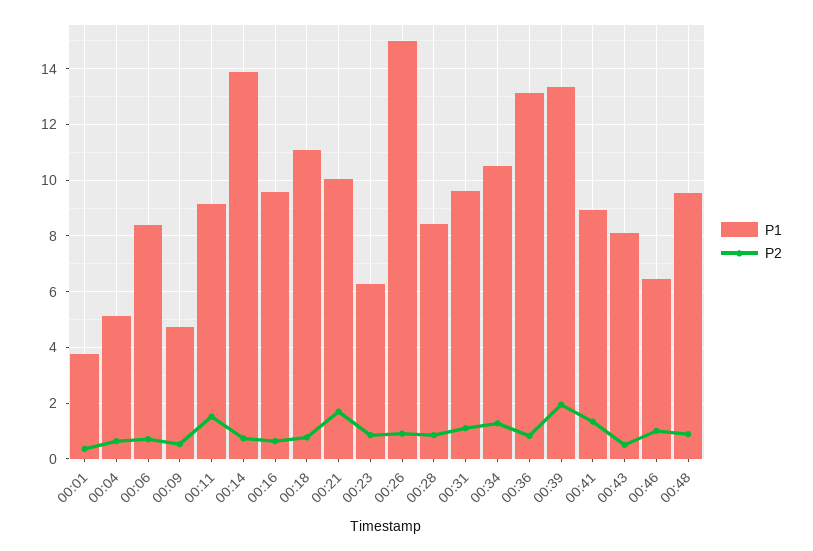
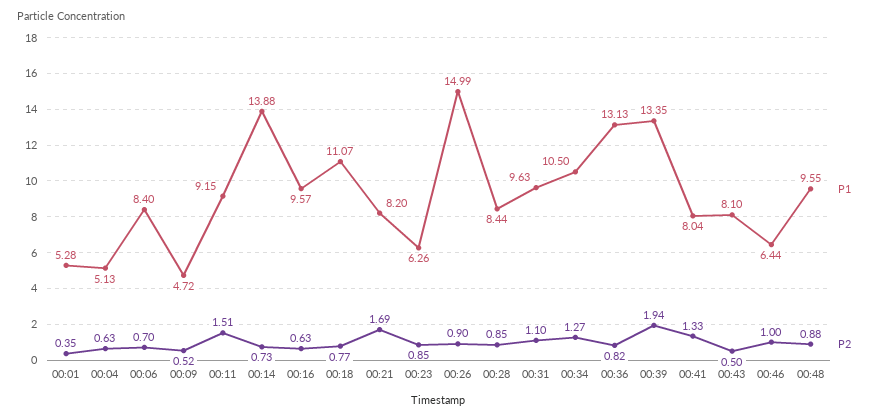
P1, 00:01: 3.75 -> 5.28
P1, 00:21: 10 -> 8.2
P1, 00:41: 9 -> 8.04

